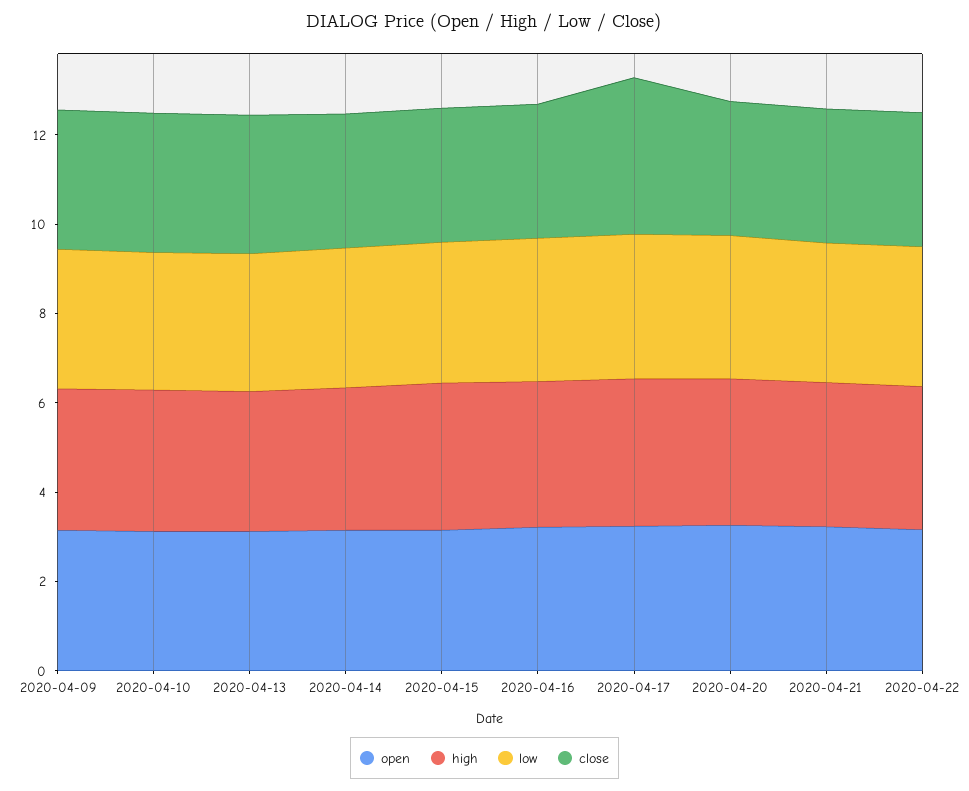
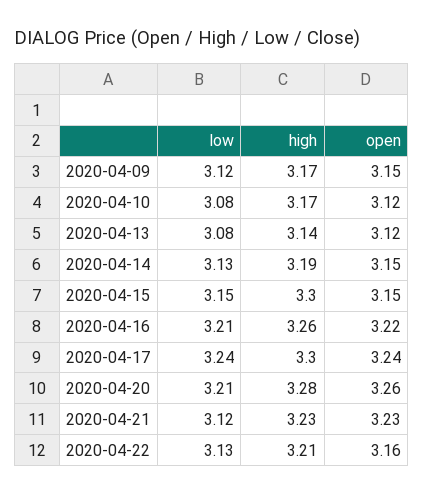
close, 2020-04-09: 3 -> none
close, 2020-04-10: 3 -> none
close, 2020-04-13: 3 -> none
close, 2020-04-14: 3 -> none
close, 2020-04-15: 3 -> none
close, 2020-04-16: 3 -> none
close, 2020-04-17: 3.5 -> none
close, 2020-04-20: 3 -> none
close, 2020-04-21: 3 -> none
close, 2020-04-22: 3 -> none

